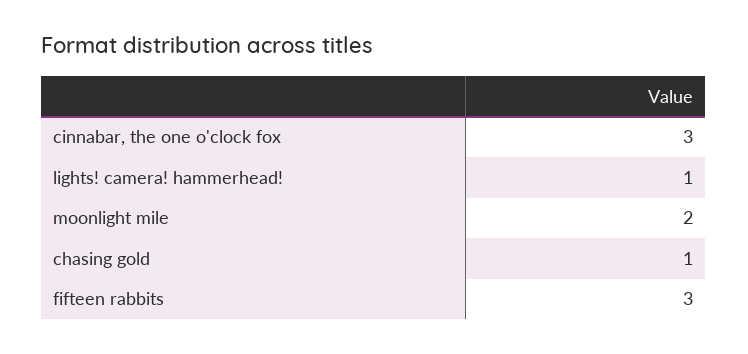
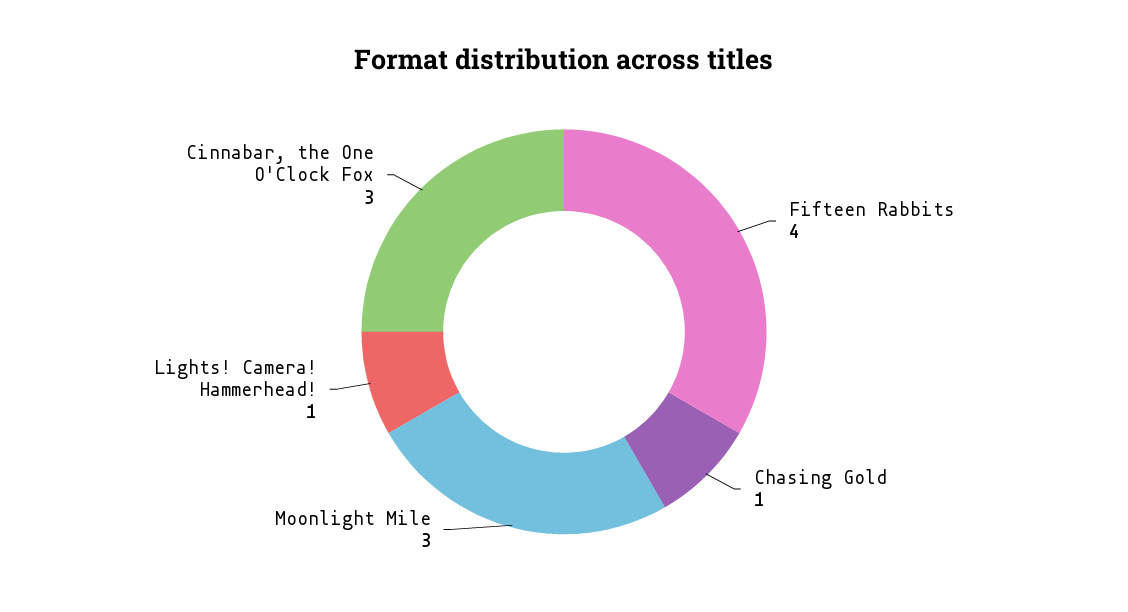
moonlight mile: 2 -> 3
fifteen rabbits: 3 -> 4

